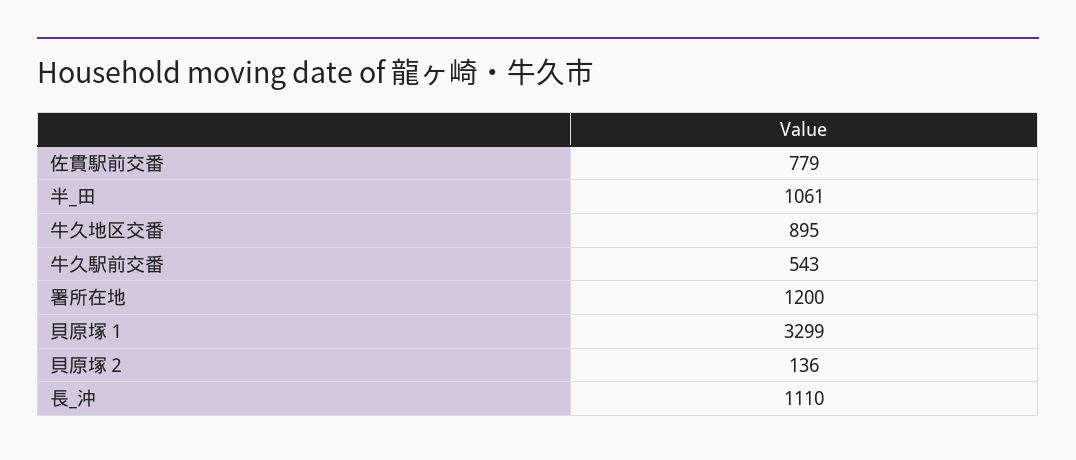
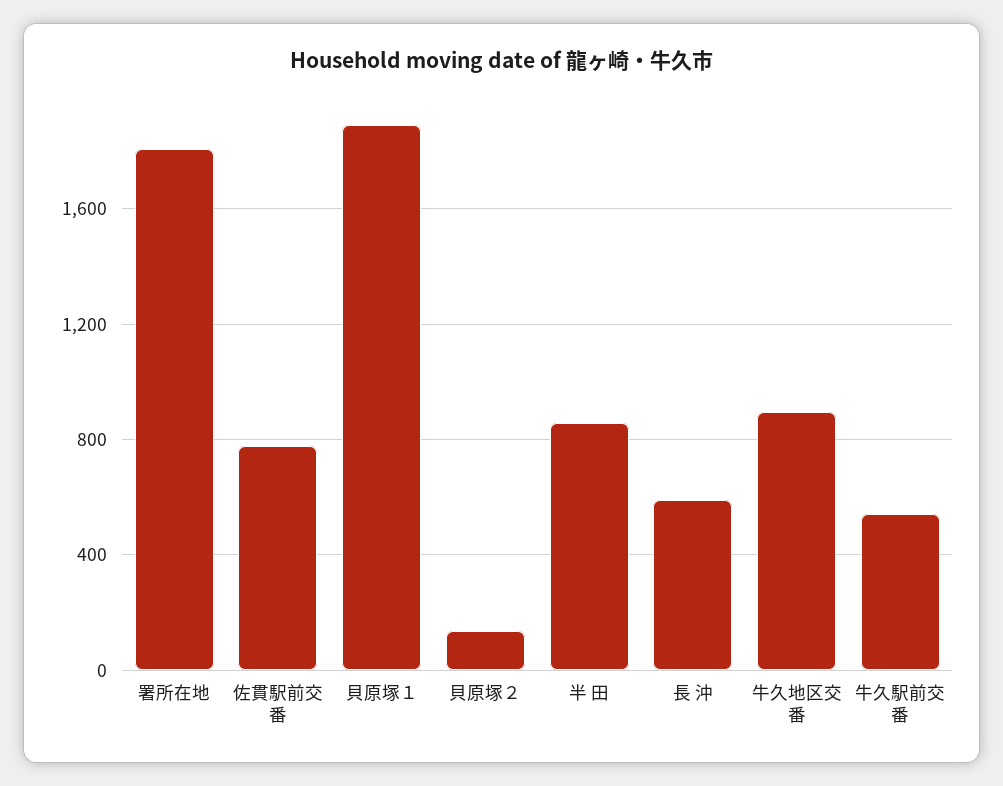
半_田: 1061 -> 850
署所在地: 1200 -> 1800
貝原塚１: 3299 -> 1900
長_沖: 1110 -> 600

